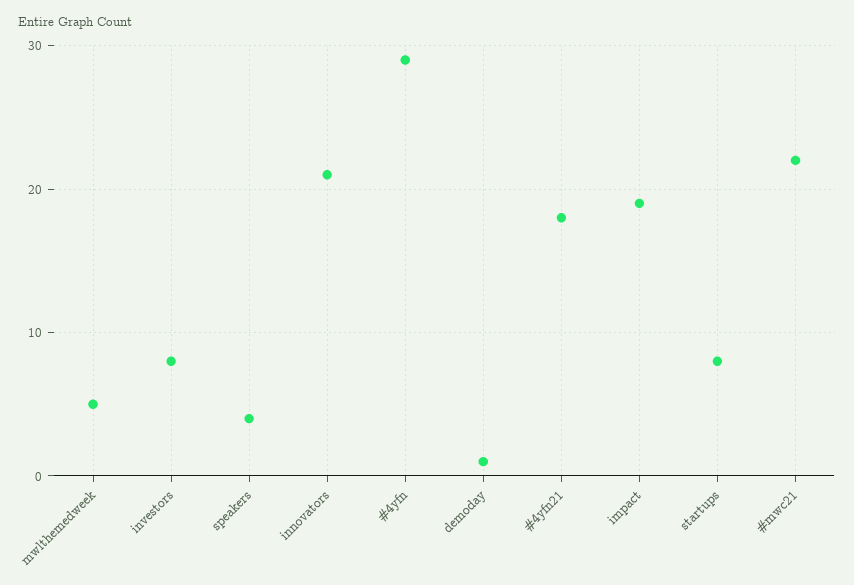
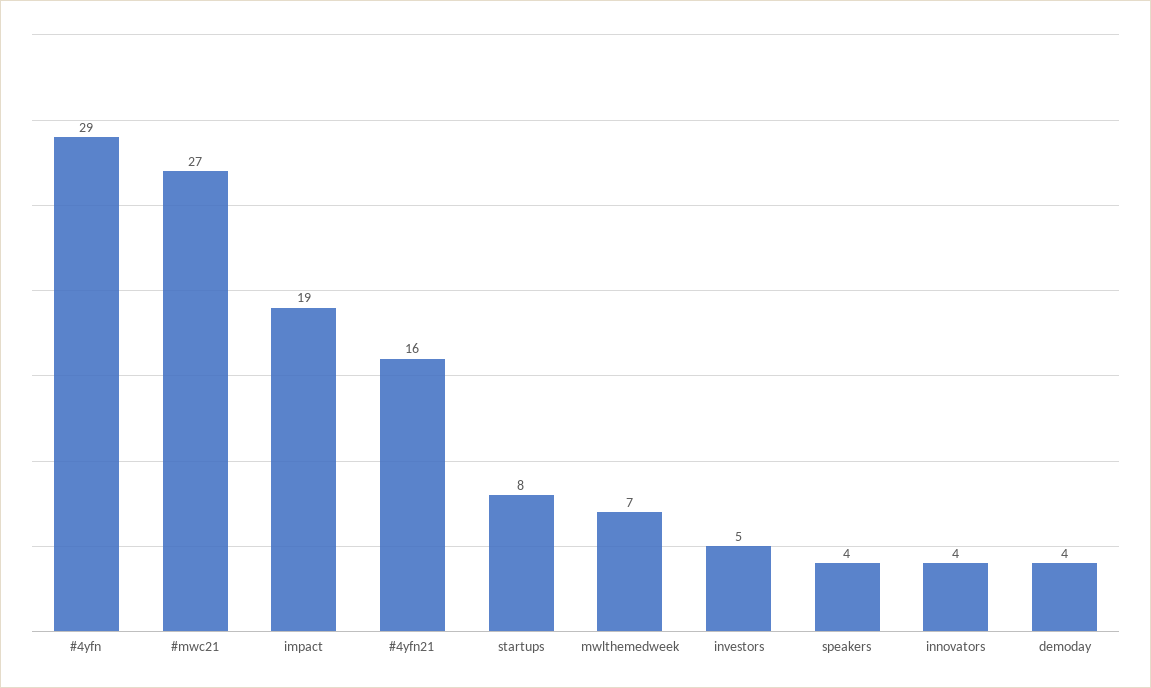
mwlthemedweek: 5 -> 7
investors: 8 -> 5
innovators: 21 -> 4
demoday: 1 -> 4
#4yfn21: 18 -> 16
#mwc21: 22 -> 27

